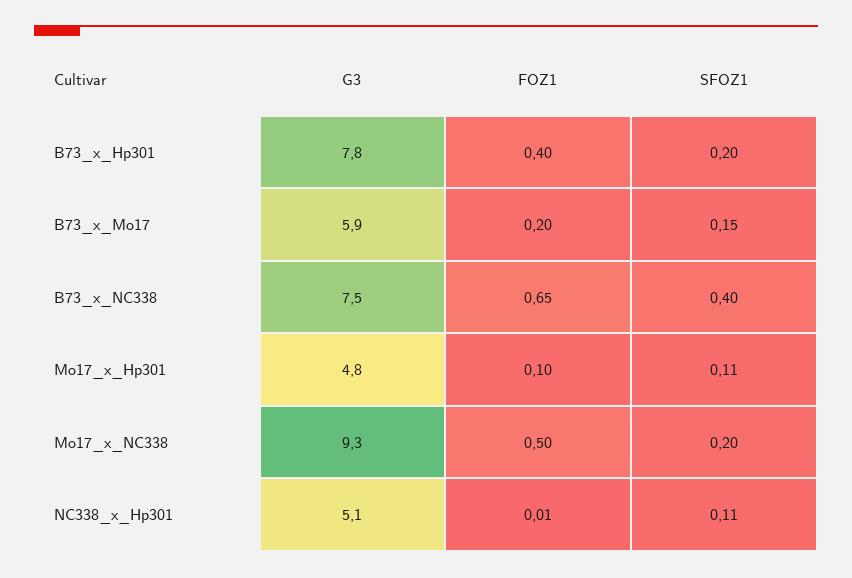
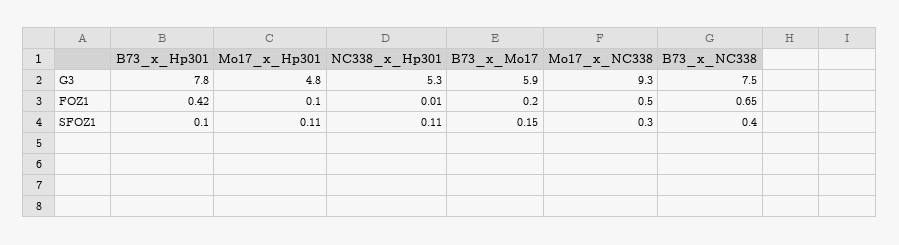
FOZ1, B73_x_Hp301: 0.4 -> 0.42
SFOZ1, B73_x_Hp301: 0.2 -> 0.1
SFOZ1, Mo17_x_NC338: 0.2 -> 0.3
G3, NC338_x_Hp301: 5.1 -> 5.3

